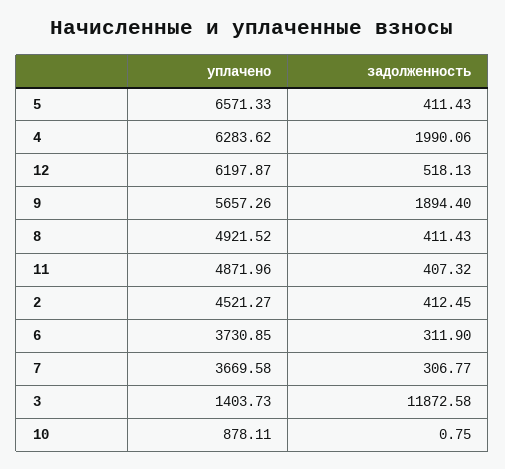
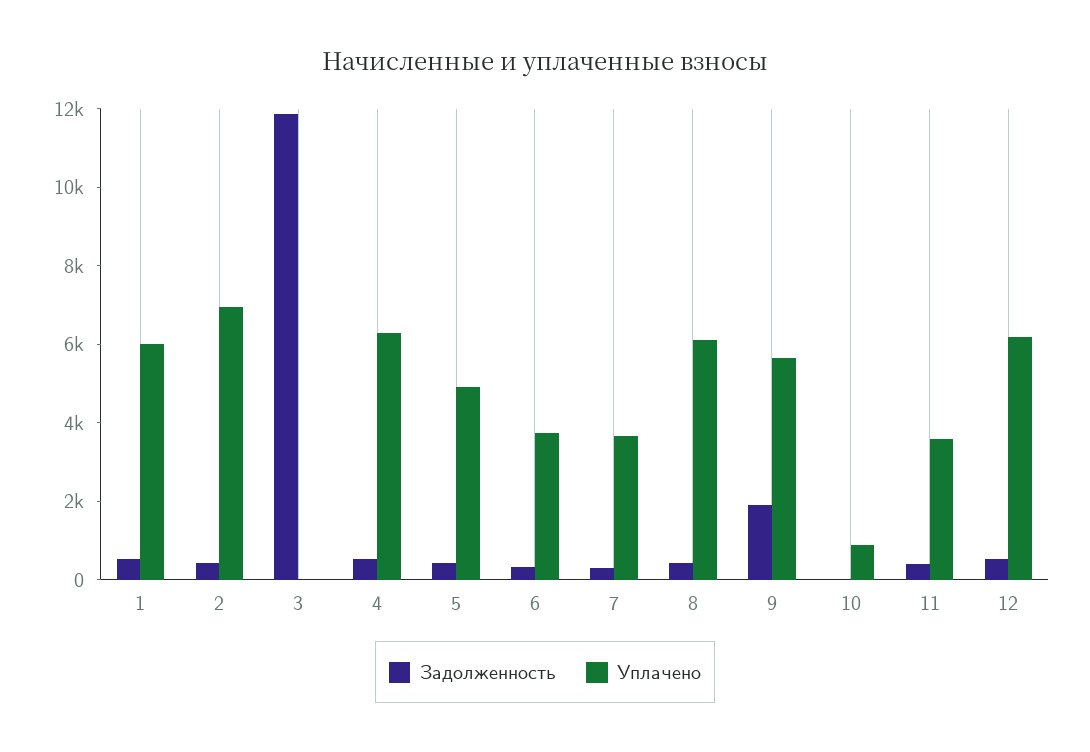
уплачено, 5: 6571.33 -> 5000
задолженность, 4: 1990.06 -> 500
уплачено, 8: 4921.52 -> 6000
уплачено, 11: 4871.96 -> 3500
уплачено, 2: 4521.27 -> 7000
уплачено, 3: 1403.73 -> 0
задолженность, 1: none -> 500
уплачено, 1: none -> 6000

